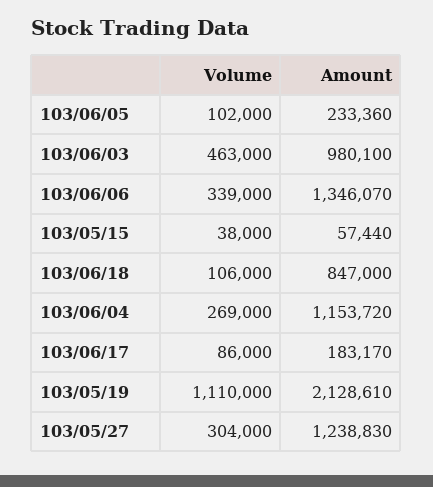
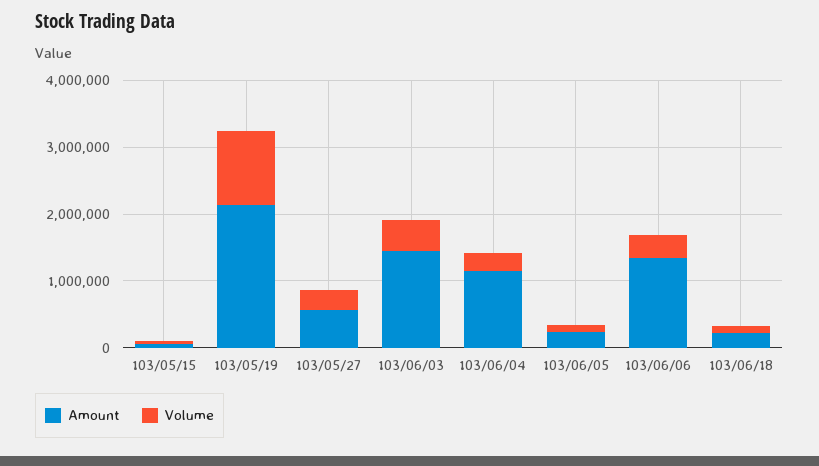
Amount, 103/06/03: 980100 -> 1400000
Amount, 103/06/18: 847000 -> 200000
Volume, 103/06/17: 86000 -> none
Amount, 103/06/17: 183170 -> none
Amount, 103/05/27: 1238830 -> 600000

